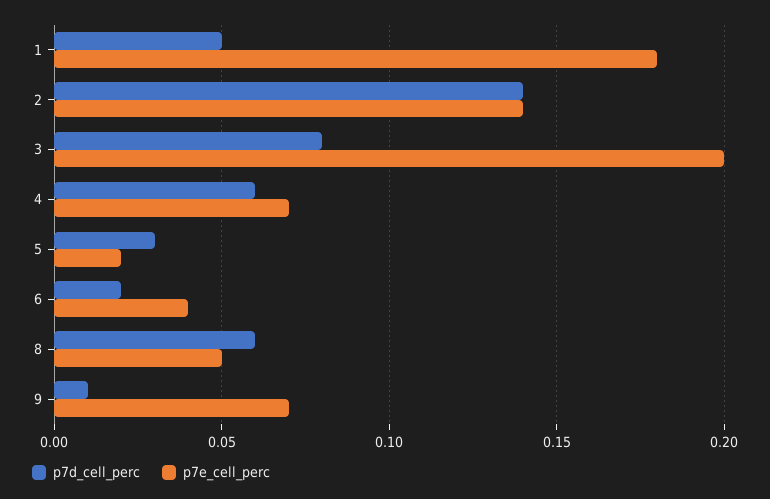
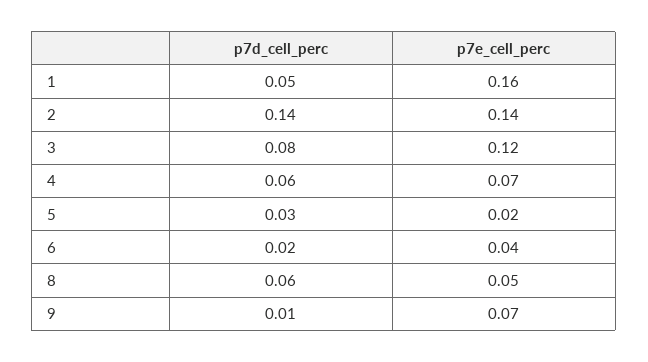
p7e_cell_perc, 1: 0.18 -> 0.16
p7e_cell_perc, 3: 0.2 -> 0.12

